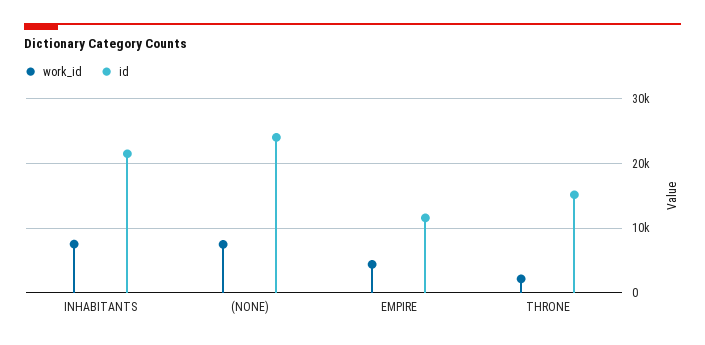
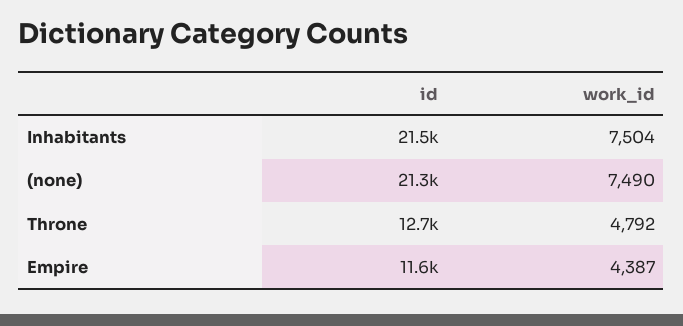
id, (NONE): 24000 -> 21300
work_id, THRONE: 2000 -> 4792
id, THRONE: 15000 -> 12700

